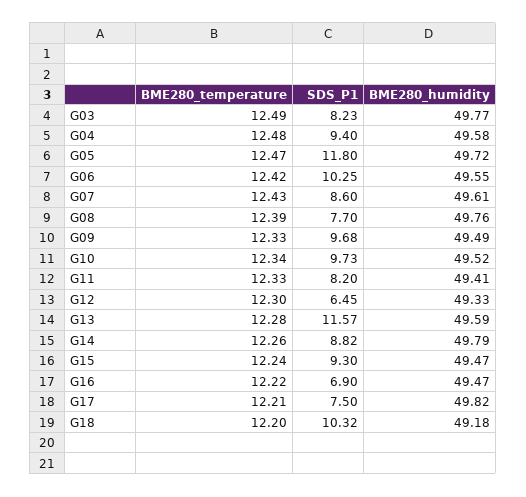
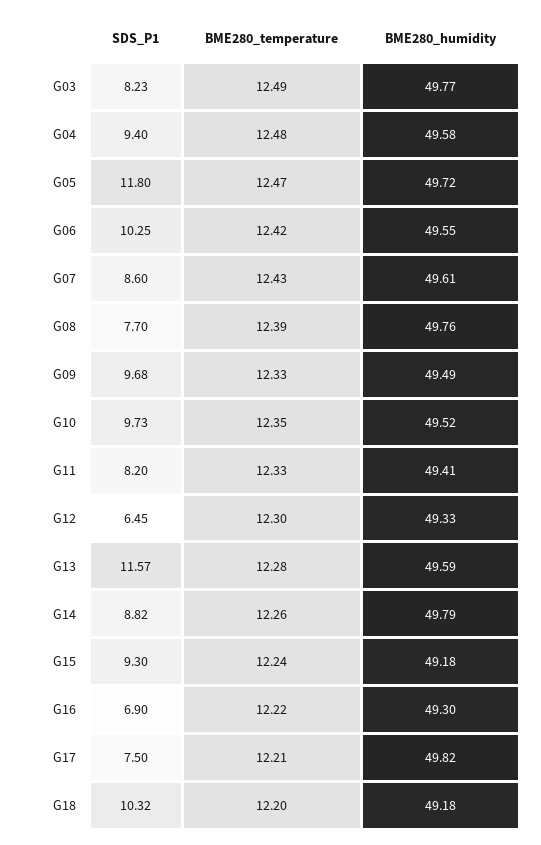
BME280_temperature, G10: 12.34 -> 12.35
BME280_humidity, G15: 49.47 -> 49.18
BME280_humidity, G16: 49.47 -> 49.3

